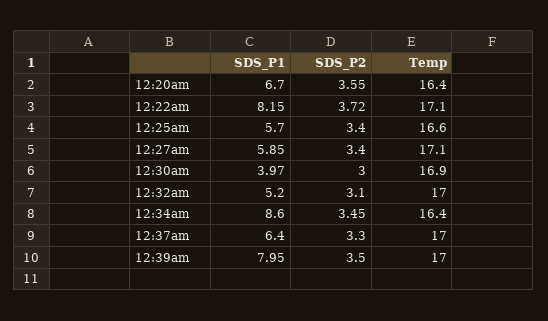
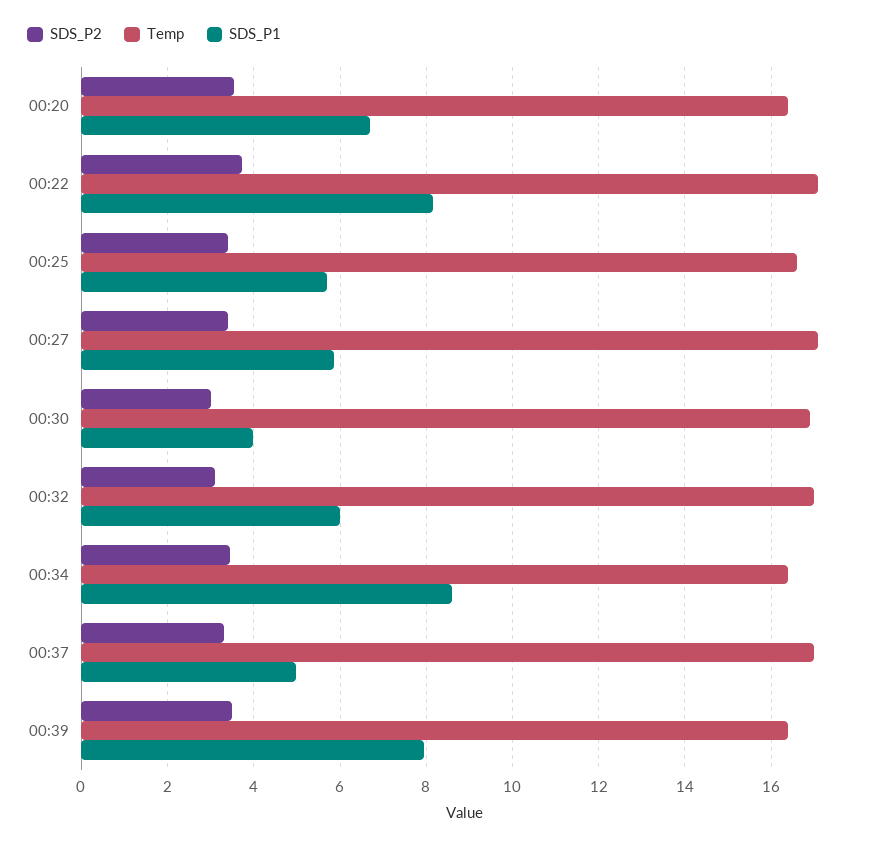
SDS_P1, 12:32am: 5.2 -> 6
SDS_P1, 12:37am: 6.4 -> 5
Temp, 12:39am: 17 -> 16.4

